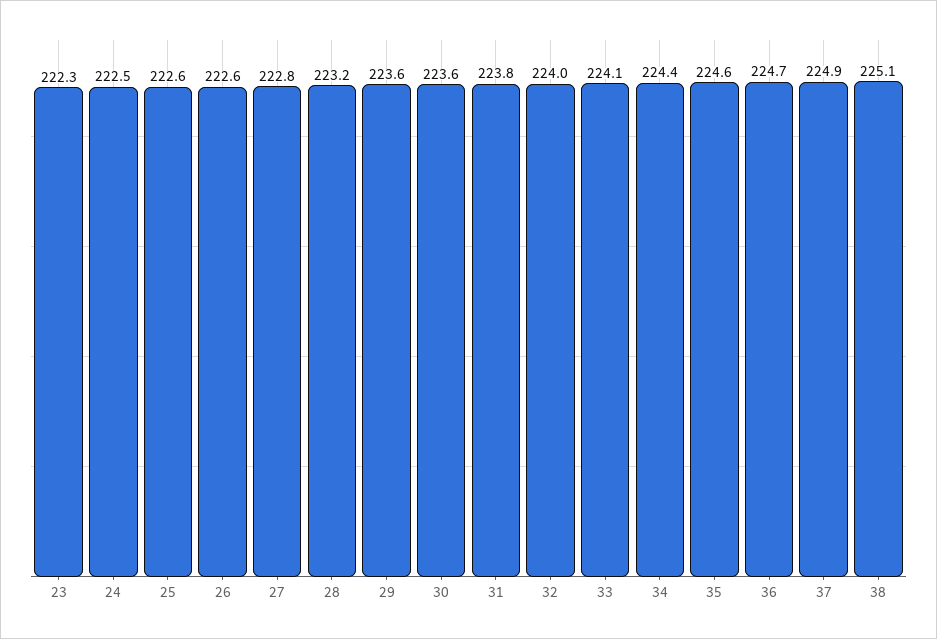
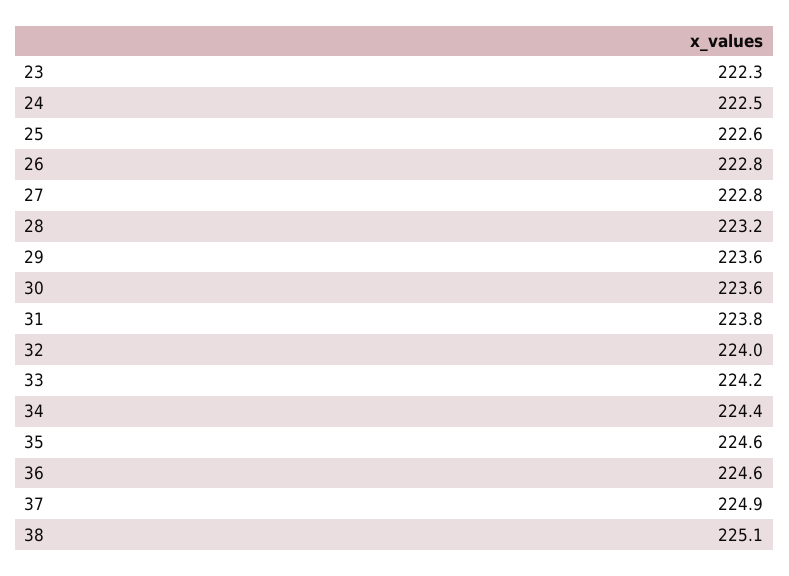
26: 222.6 -> 222.8
33: 224.1 -> 224.2
36: 224.7 -> 224.6

